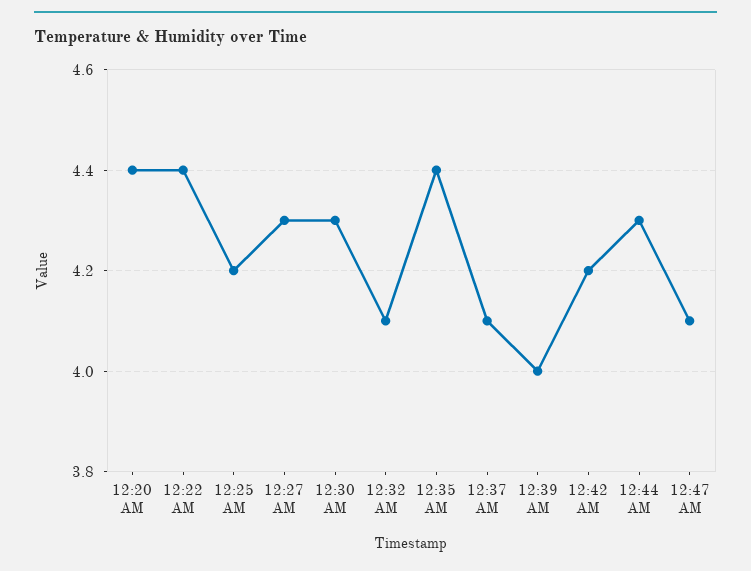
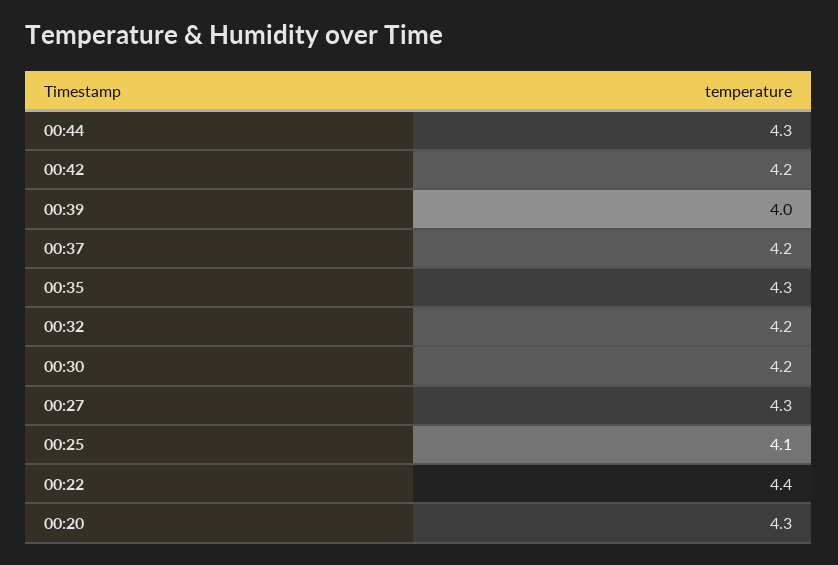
12:20 AM: 4.4 -> 4.3
12:25 AM: 4.2 -> 4.1
12:30 AM: 4.3 -> 4.2
12:32 AM: 4.1 -> 4.2
12:35 AM: 4.4 -> 4.3
12:37 AM: 4.1 -> 4.2
12:47 AM: 4.1 -> none

